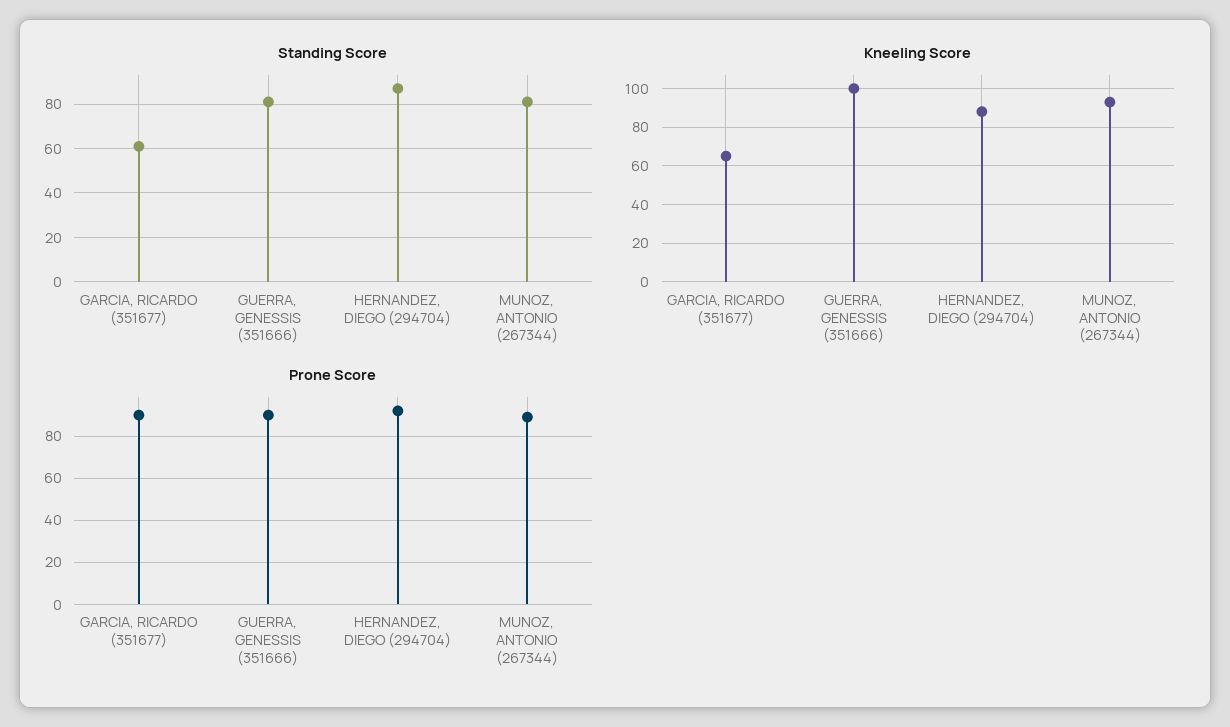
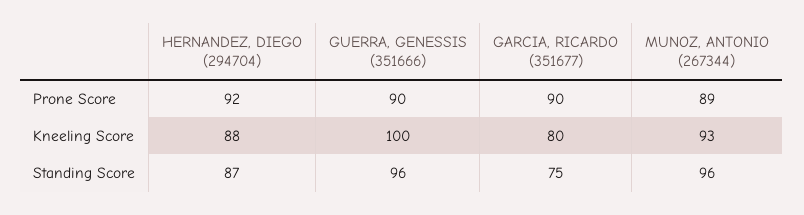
Standing Score, GARCIA, RICARDO (351677): 60 -> 75
Standing Score, GUERRA, GENESSIS (351666): 80 -> 96
Standing Score, MUNOZ, ANTONIO (267344): 80 -> 96
Kneeling Score, GARCIA, RICARDO (351677): 65 -> 80

